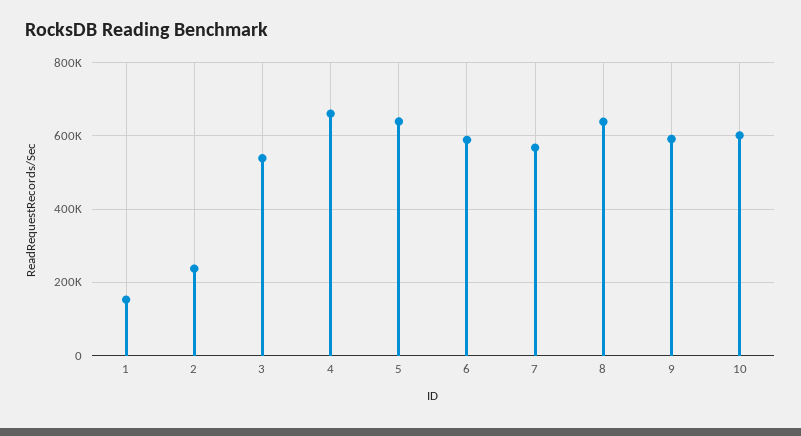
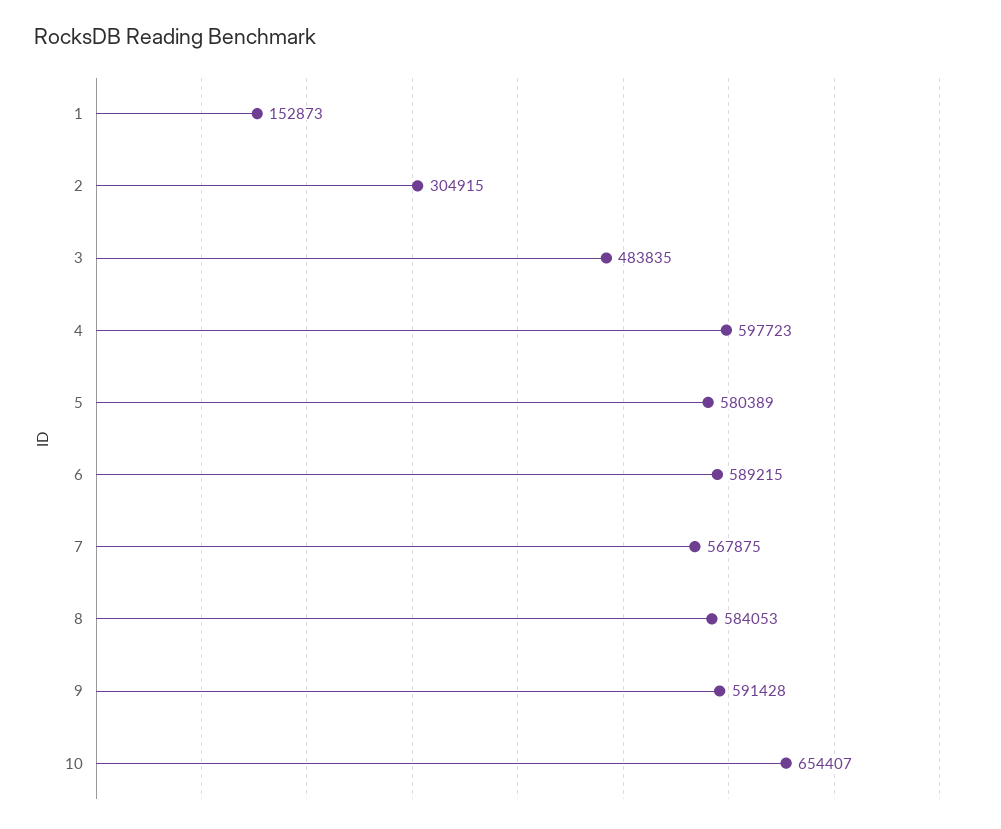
2: 240000 -> 304915
3: 540000 -> 483835
4: 660000 -> 597723
5: 640000 -> 580389
8: 640000 -> 584053
10: 600000 -> 654407

